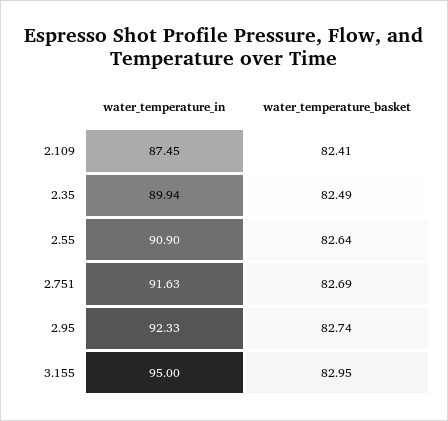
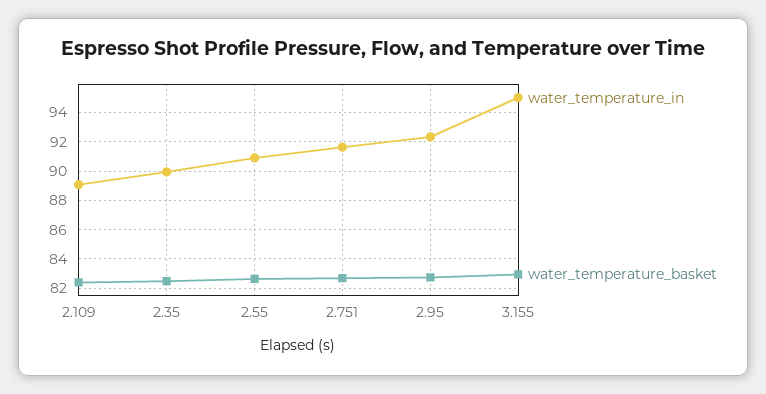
water_temperature_in, 2.109: 87.45 -> 89

